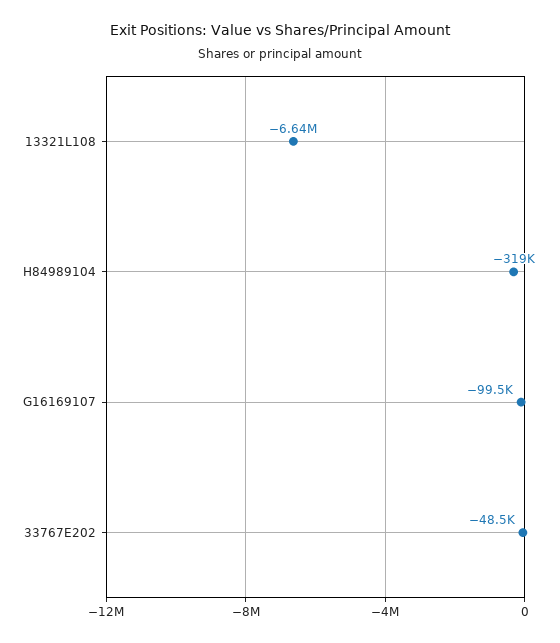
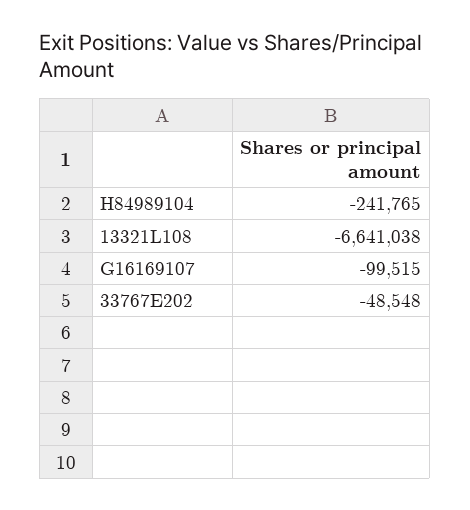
H84989104: -319000 -> -241765

